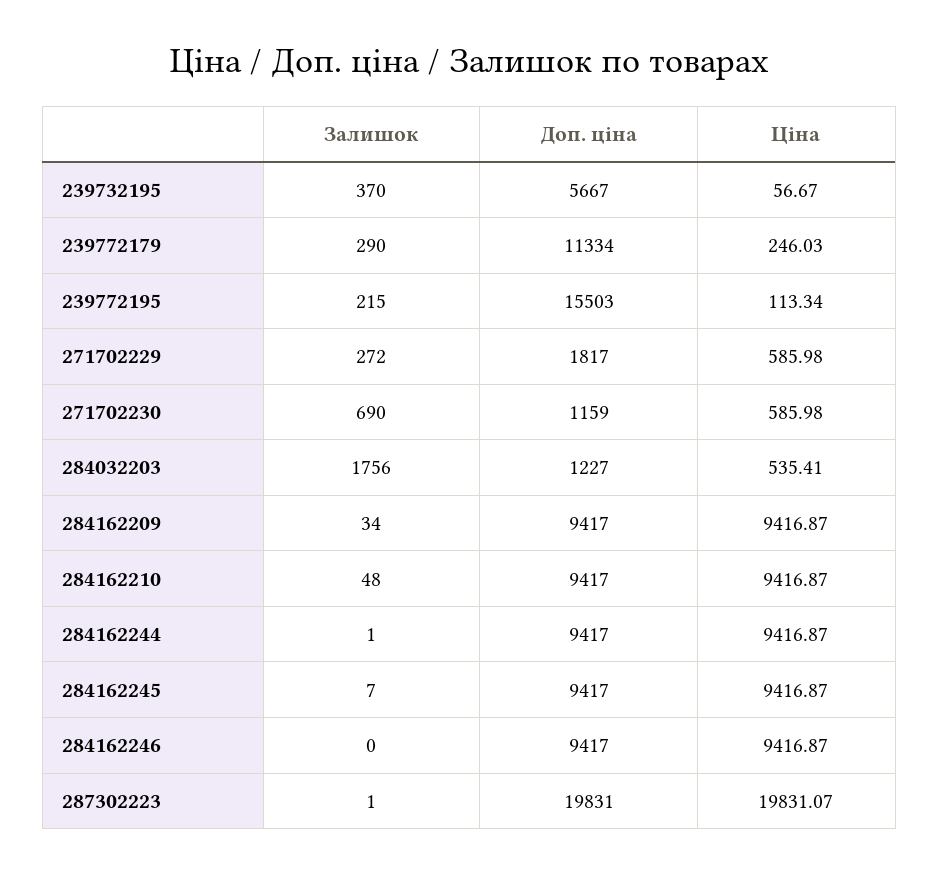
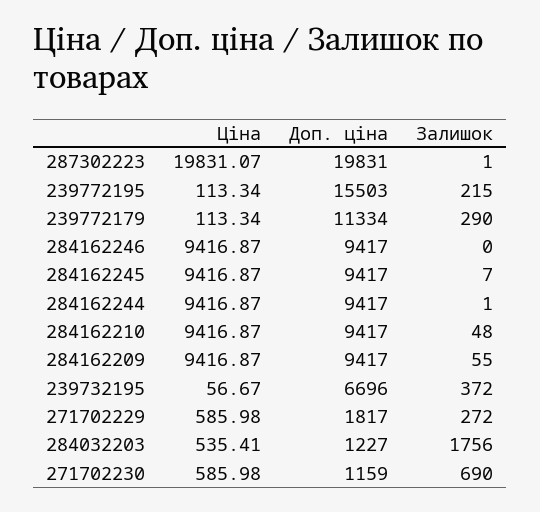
Залишок, 239732195: 370 -> 372
Доп. ціна, 239732195: 5667 -> 6696
Ціна, 239772179: 246.03 -> 113.34
Залишок, 284162209: 34 -> 55

